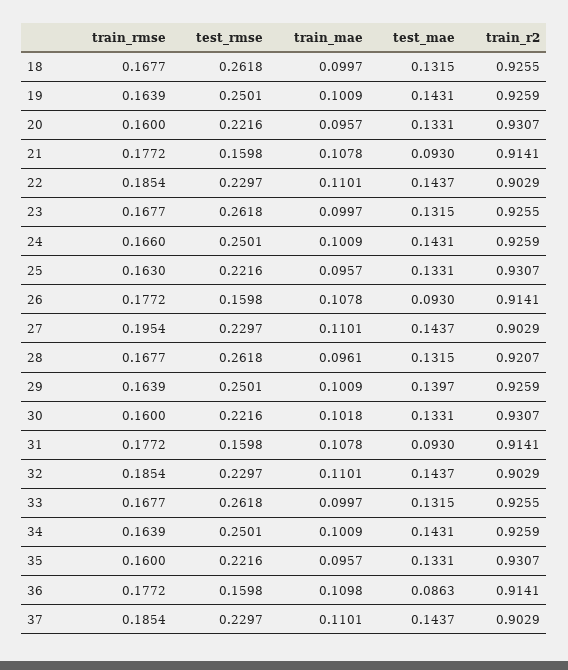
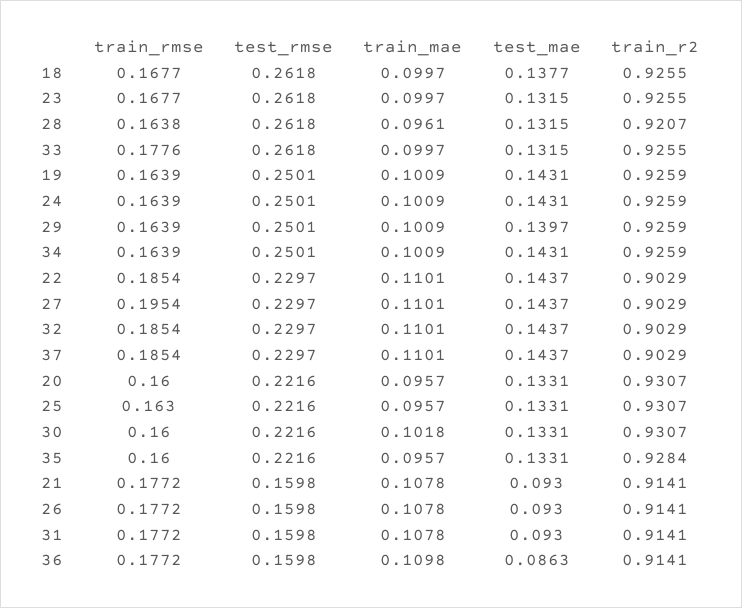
test_mae, 18: 0.1315 -> 0.1377
train_rmse, 24: 0.166 -> 0.1639
train_rmse, 28: 0.1677 -> 0.1638
train_rmse, 33: 0.1677 -> 0.1776
train_r2, 35: 0.9307 -> 0.9284

